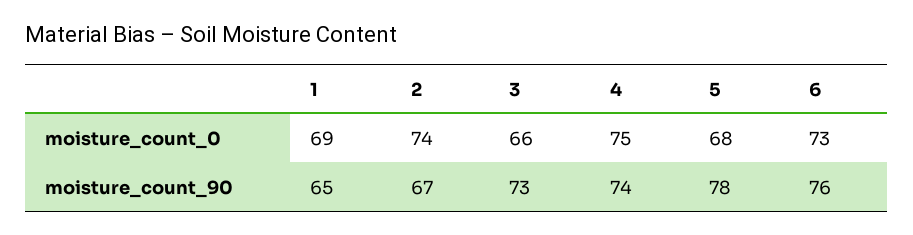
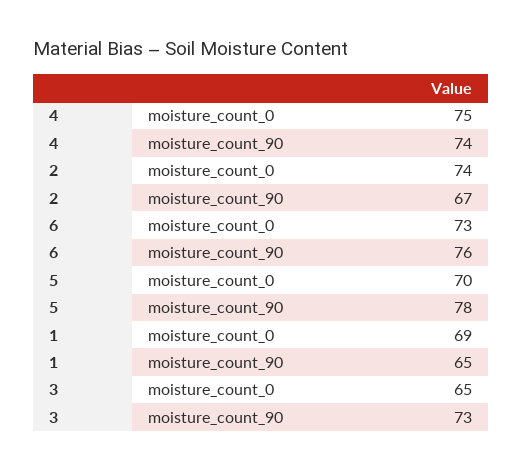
3, moisture_count_0: 66 -> 65
5, moisture_count_0: 68 -> 70

